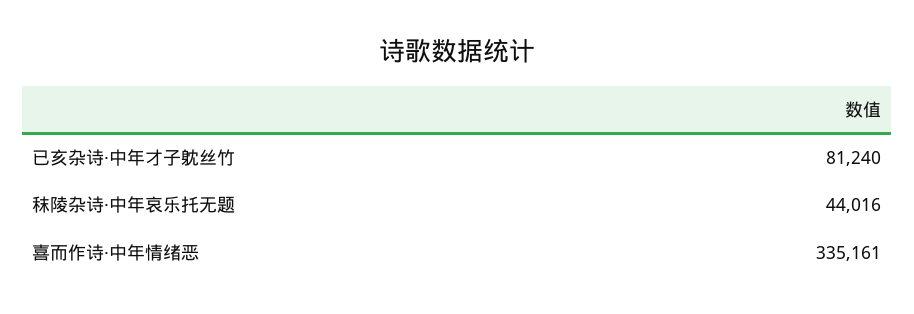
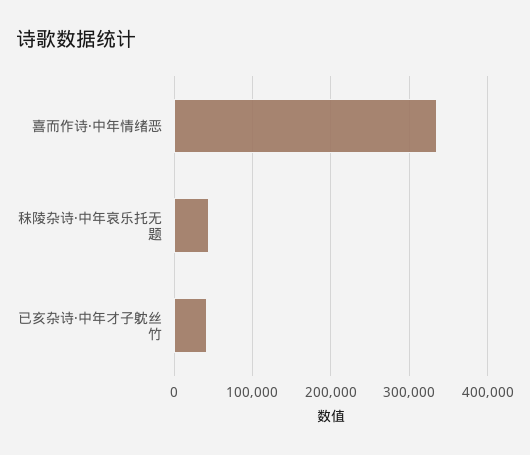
已亥杂诗·中年才子躭丝竹: 81240 -> 40000

